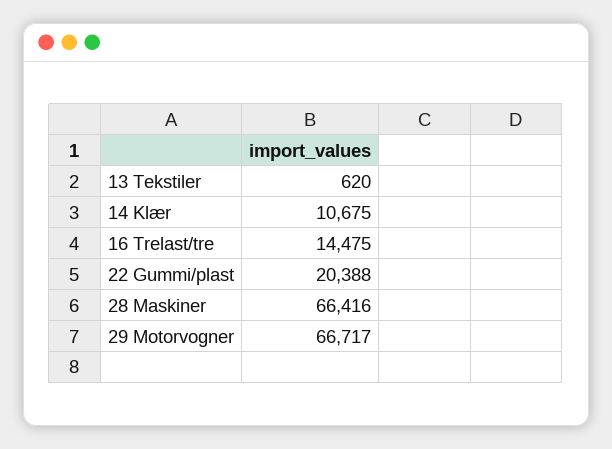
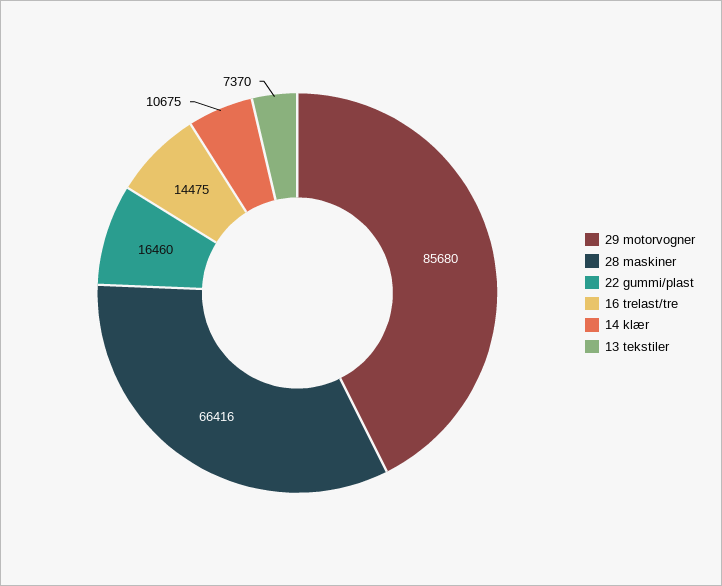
13 Tekstiler: 620 -> 7370
22 Gummi/plast: 20388 -> 16460
29 Motorvogner: 66717 -> 85680

